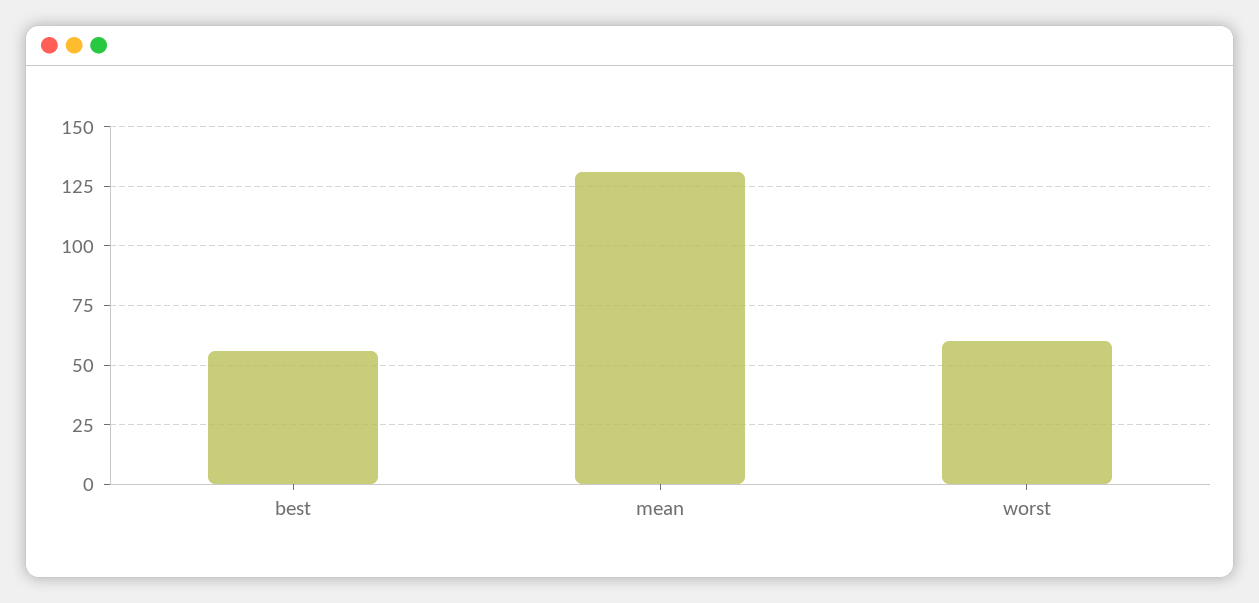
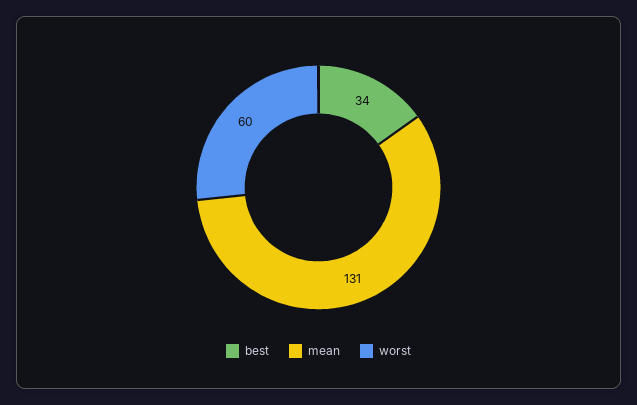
best: 55 -> 34

